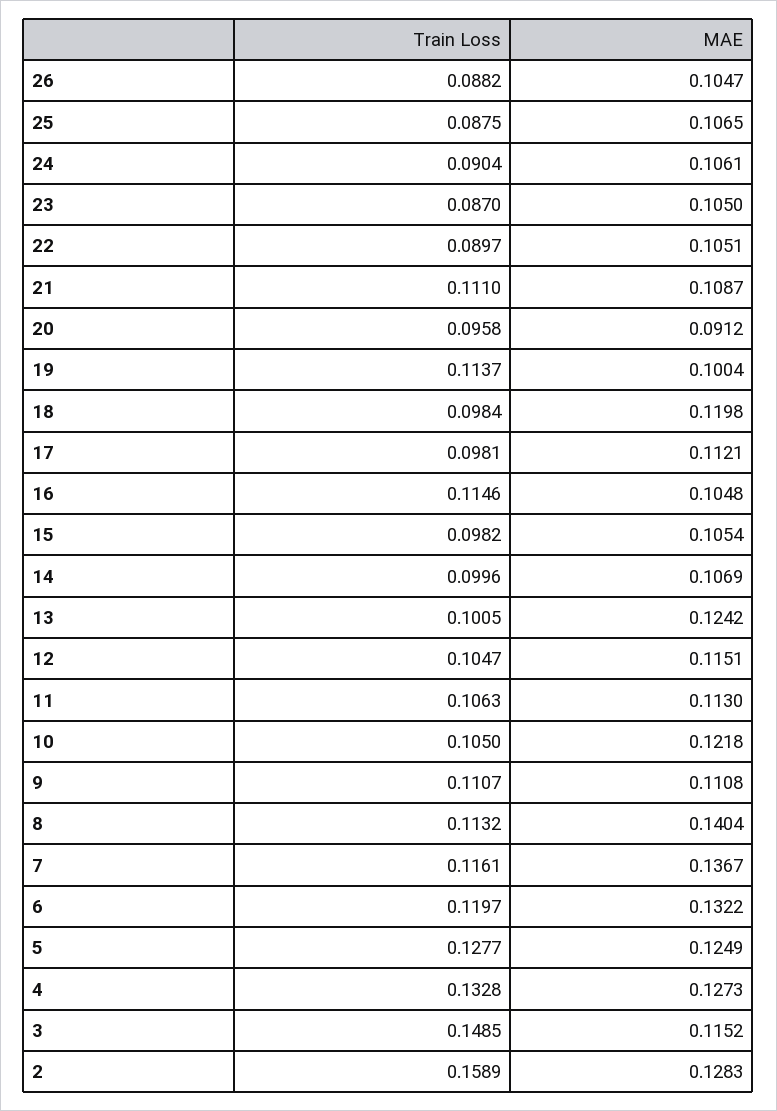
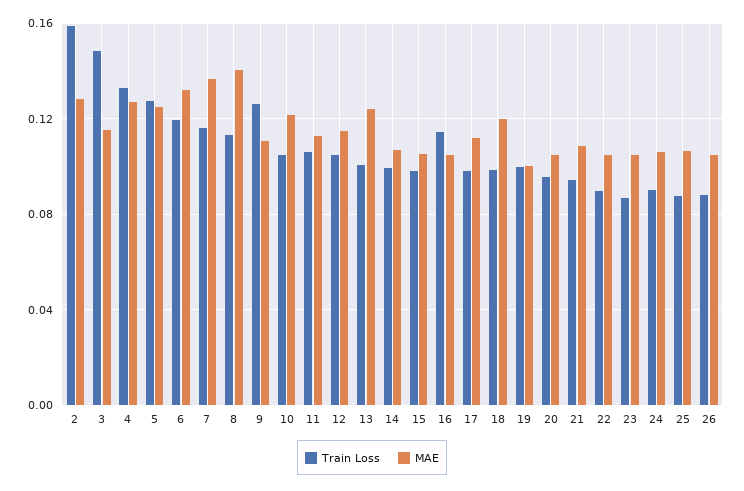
Train Loss, 21: 0.111 -> 0.095
MAE, 20: 0.0912 -> 0.105
Train Loss, 19: 0.1137 -> 0.1
Train Loss, 9: 0.1107 -> 0.125

